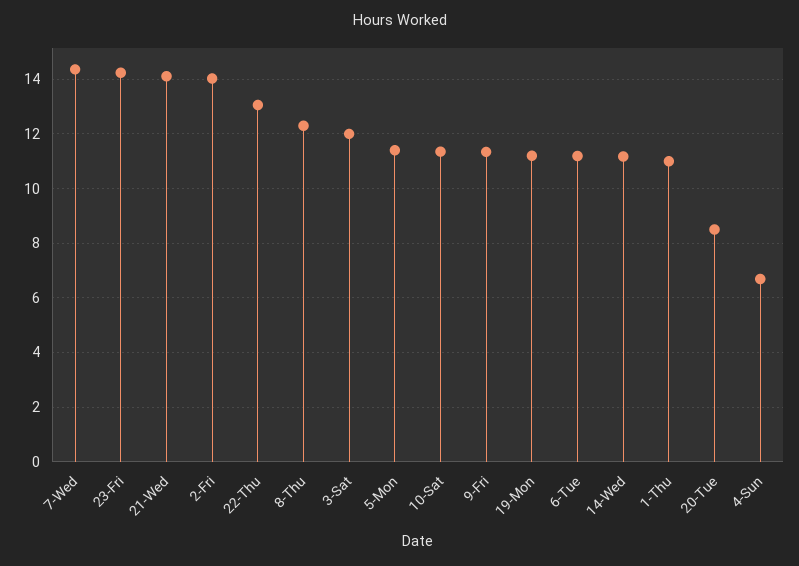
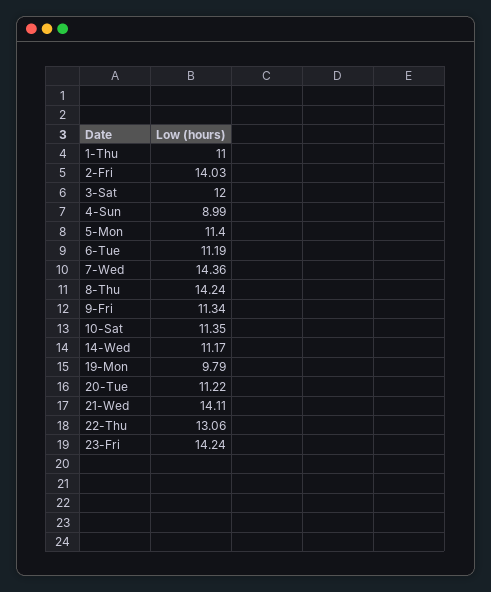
8-Thu: 12.25 -> 14.24
19-Mon: 11.25 -> 9.79
20-Tue: 8.5 -> 11.22
4-Sun: 6.75 -> 8.99

